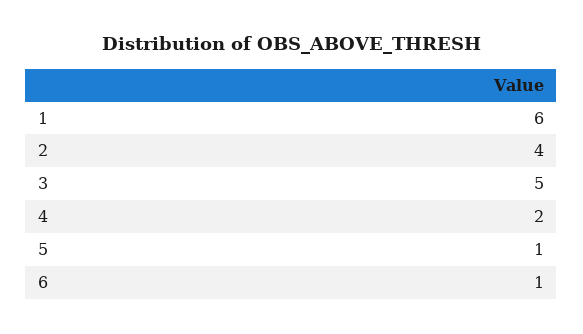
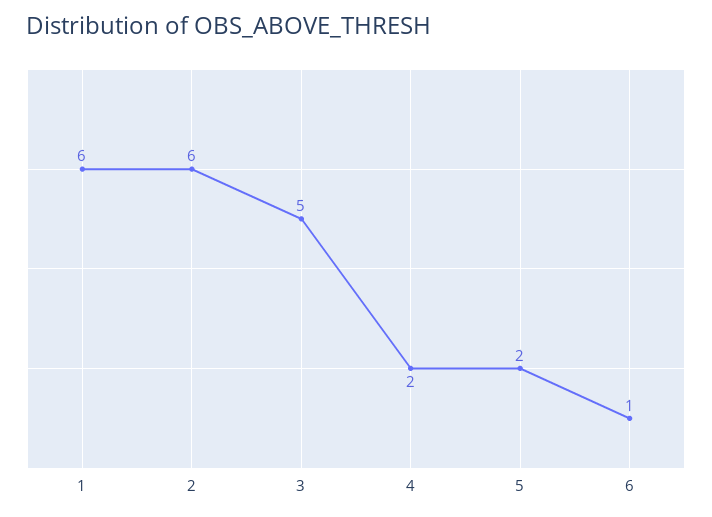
2: 4 -> 6
5: 1 -> 2

